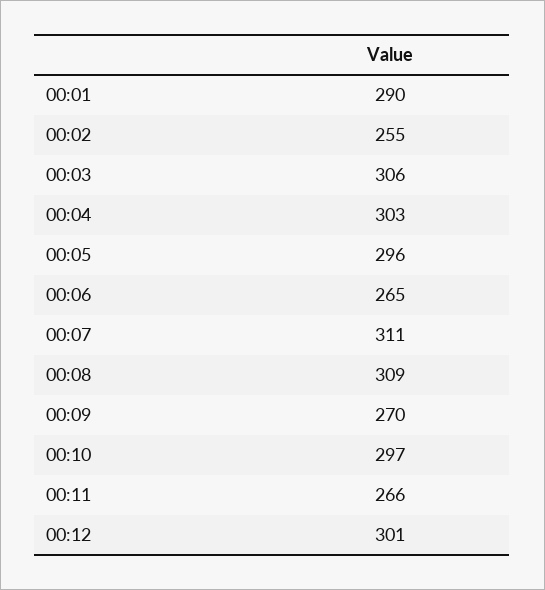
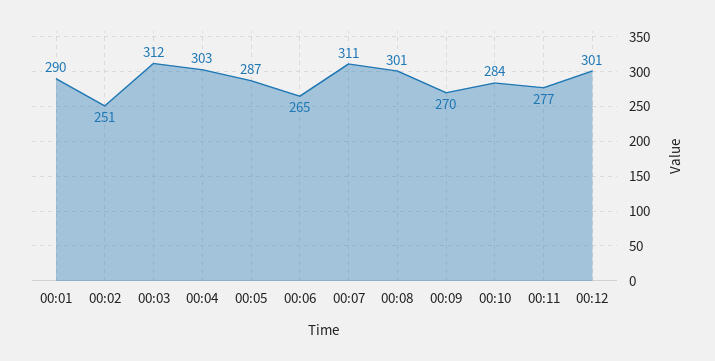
00:02: 255 -> 251
00:03: 306 -> 312
00:05: 296 -> 287
00:08: 309 -> 301
00:10: 297 -> 284
00:11: 266 -> 277

